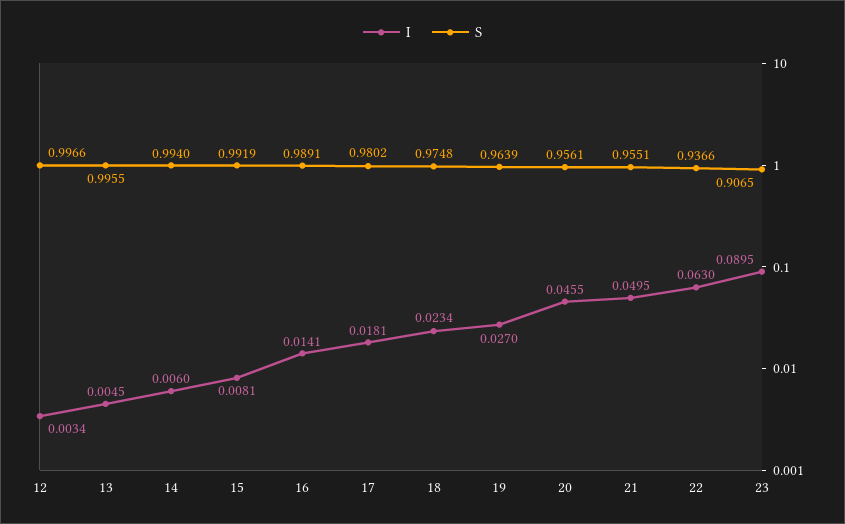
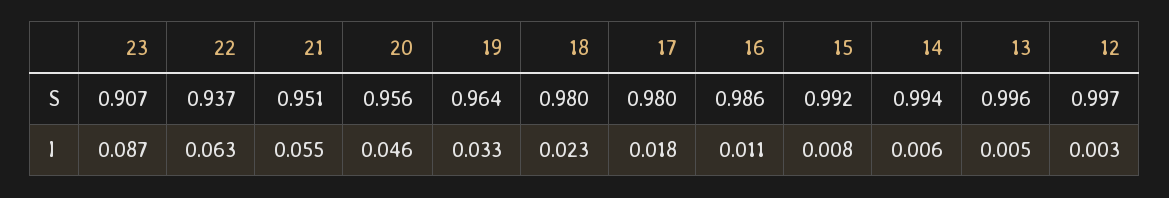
I, 16: 0.0141 -> 0.011
S, 16: 0.9891 -> 0.986
S, 18: 0.9748 -> 0.98
I, 19: 0.027 -> 0.033
I, 21: 0.0495 -> 0.055
S, 21: 0.9551 -> 0.951
I, 23: 0.0895 -> 0.087

